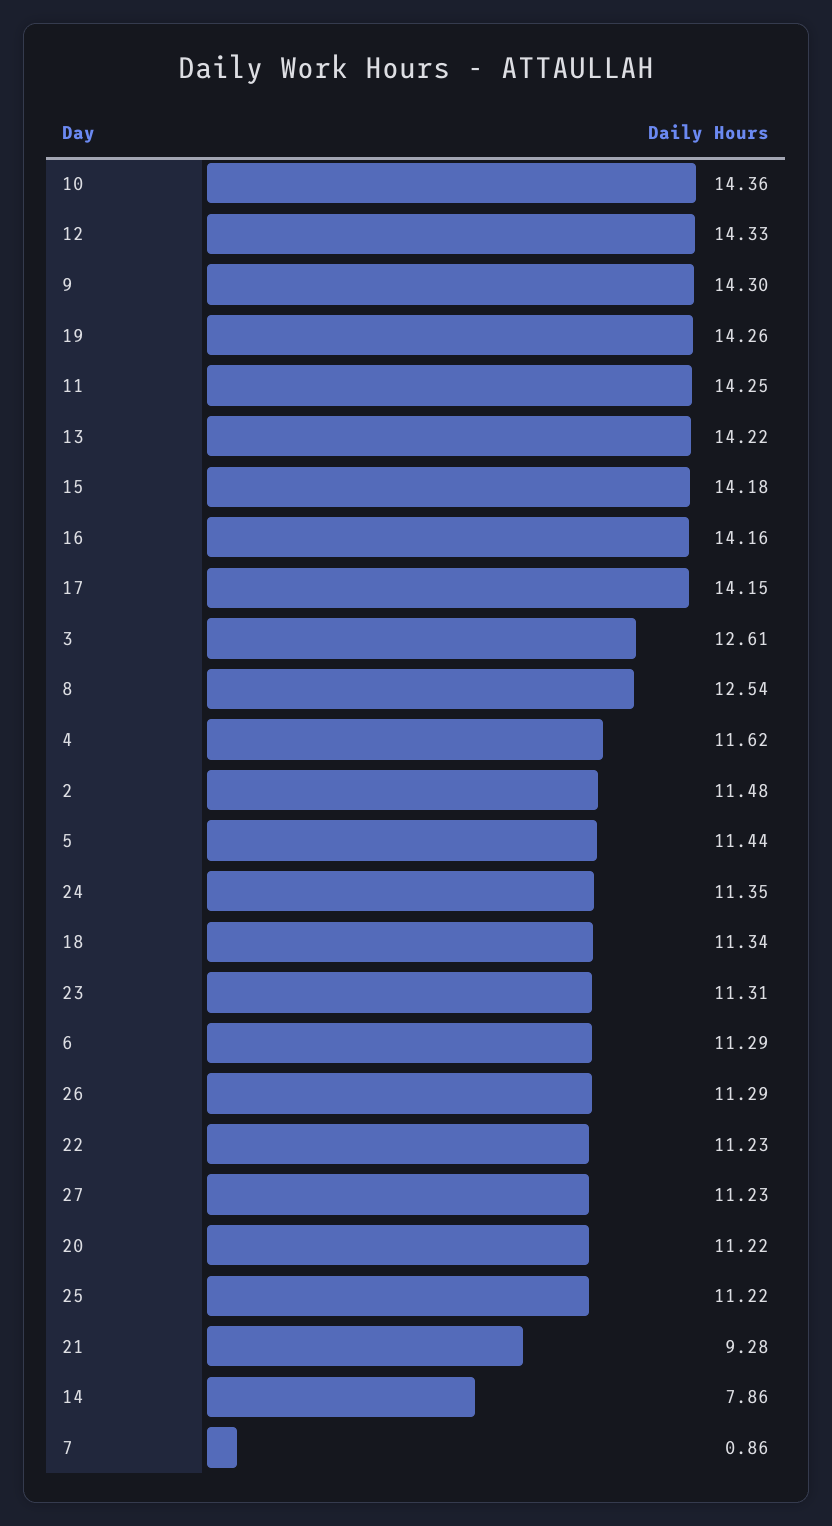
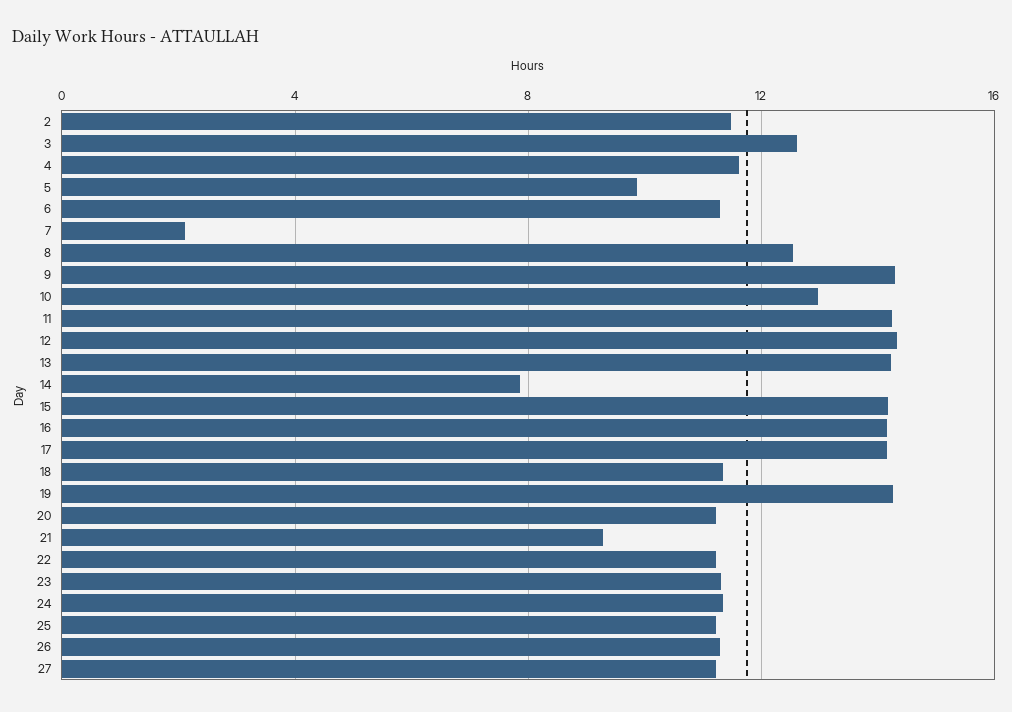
10: 14.36 -> 13
5: 11.44 -> 10
7: 0.86 -> 2

